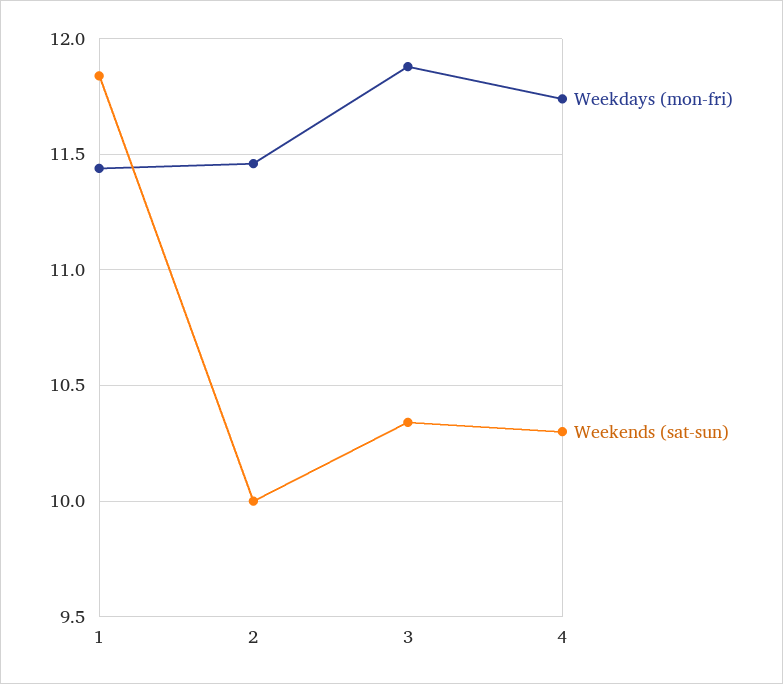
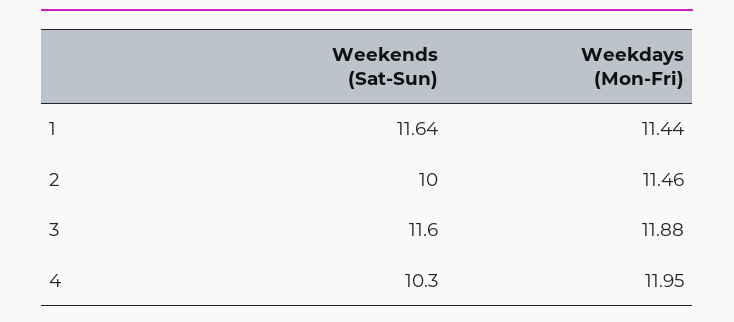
Weekends (sat-sun), 1: 11.85 -> 11.64
Weekends (sat-sun), 3: 10.35 -> 11.6
Weekdays (mon-fri), 4: 11.75 -> 11.95

